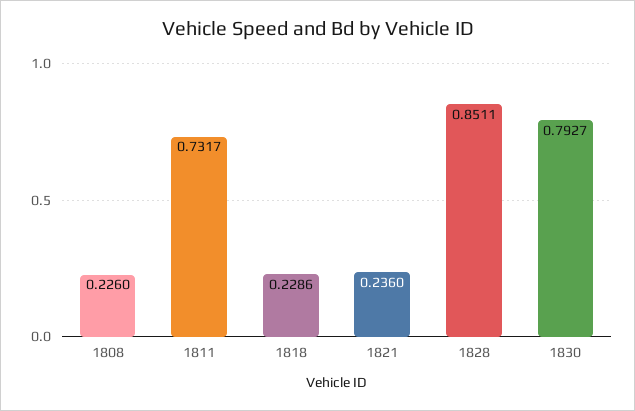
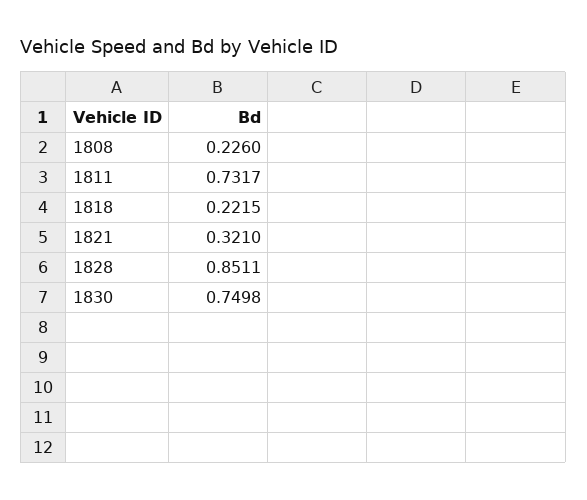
1818: 0.2286 -> 0.2215
1821: 0.236 -> 0.321
1830: 0.7927 -> 0.7498

